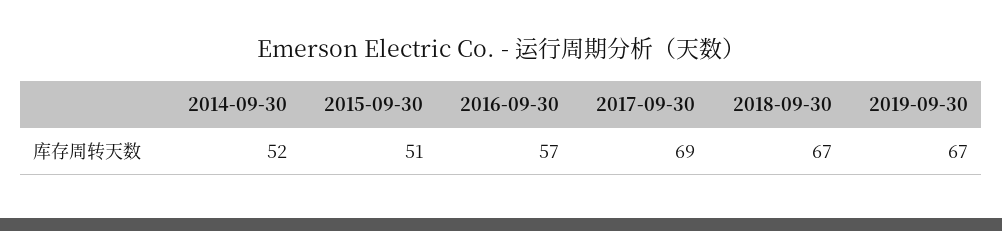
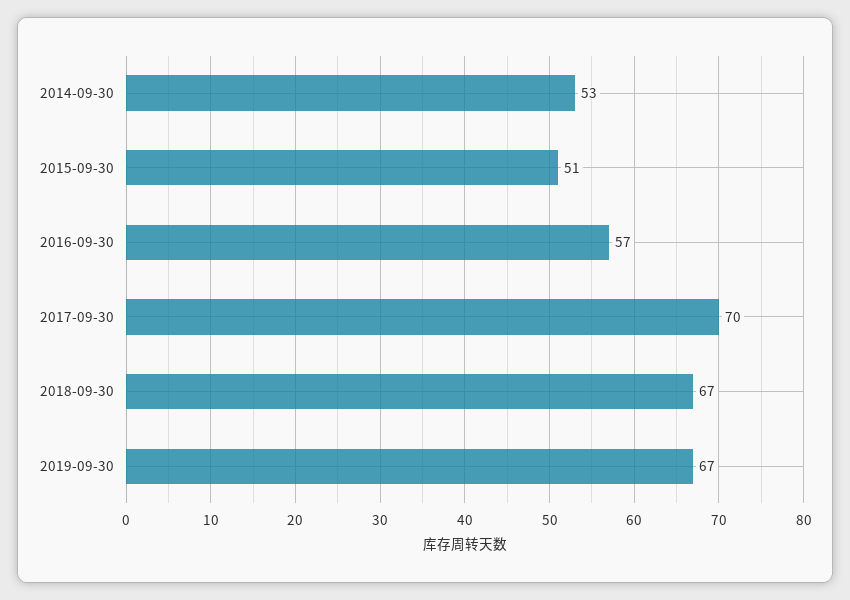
2014-09-30: 52 -> 53
2017-09-30: 69 -> 70

